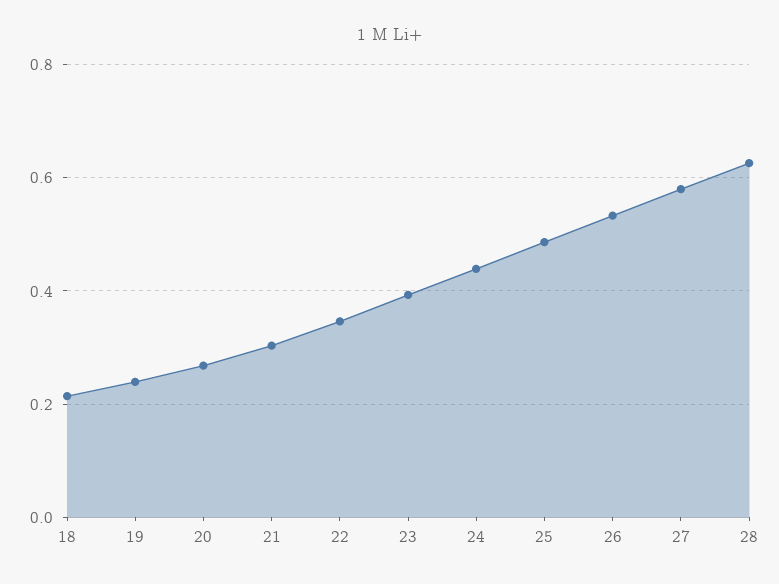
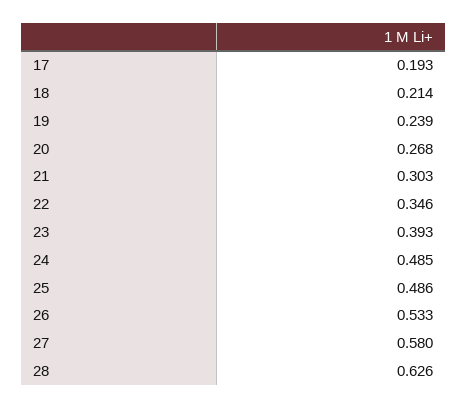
24: 0.44 -> 0.485
17: none -> 0.193

